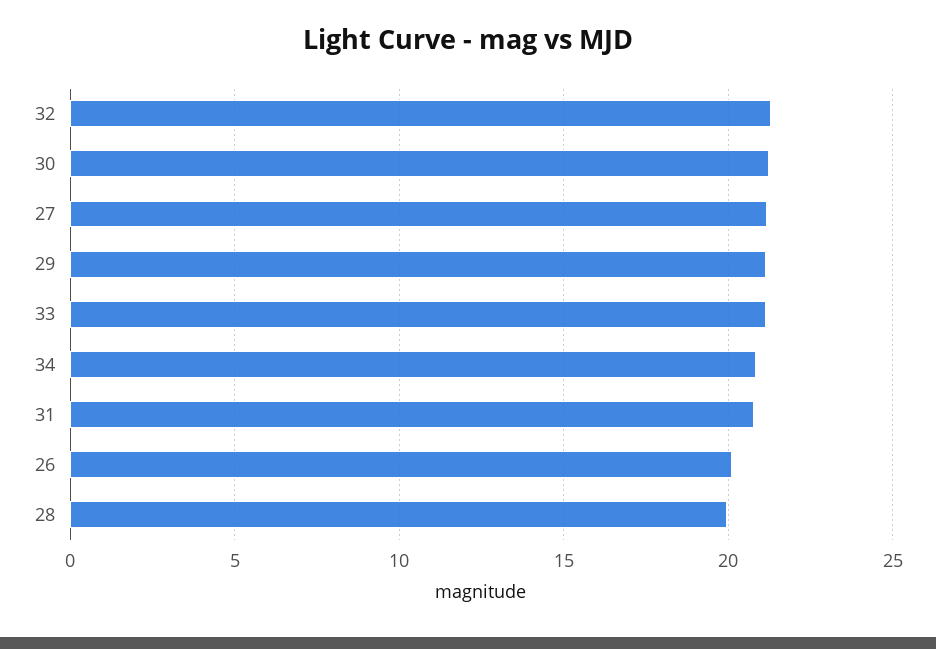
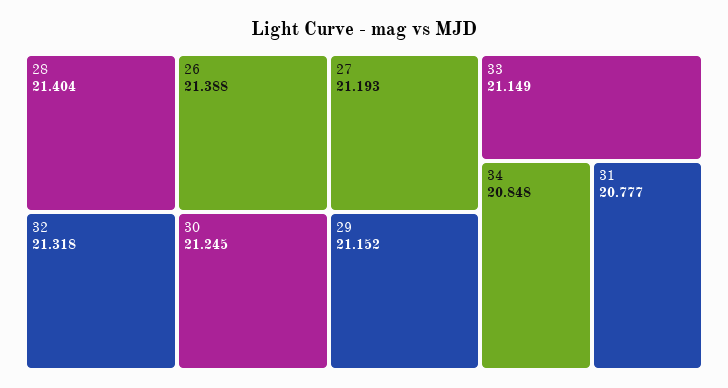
26: 20 -> 21.388
28: 20 -> 21.404

